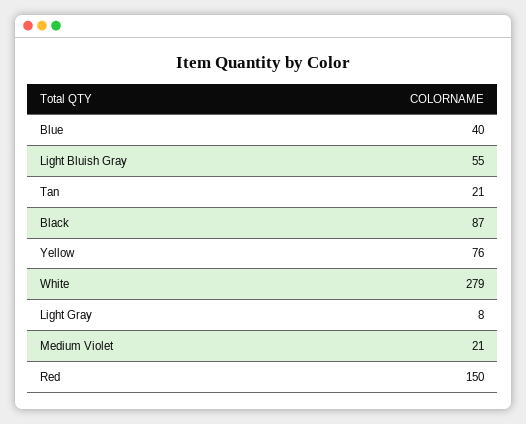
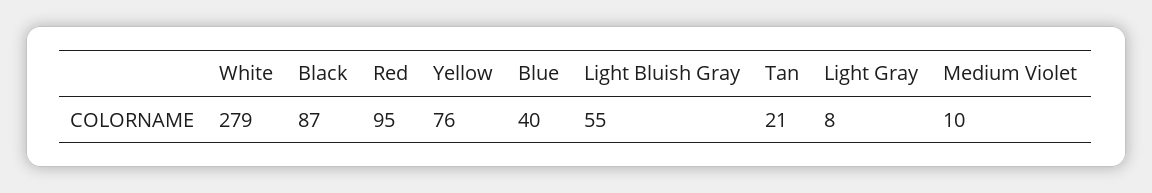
Medium Violet: 21 -> 10
Red: 150 -> 95

